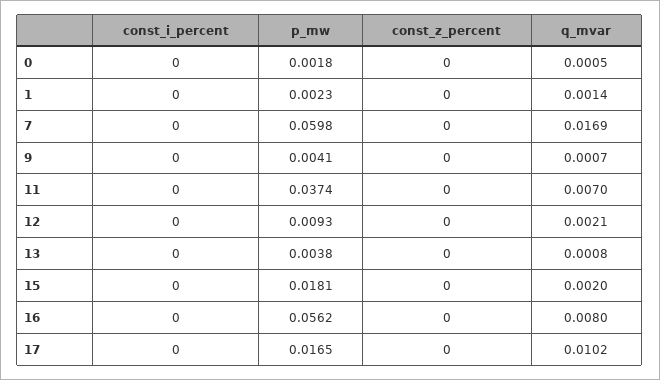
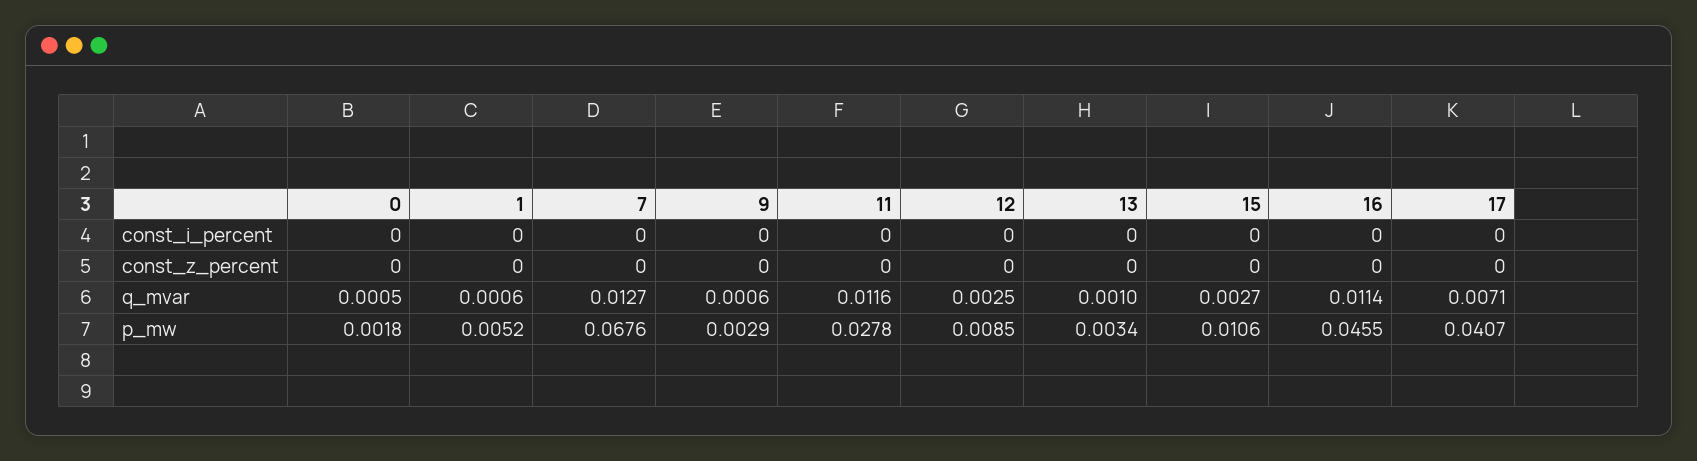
p_mw, 1: 0.0023 -> 0.0052
q_mvar, 1: 0.0014 -> 0.0006
p_mw, 7: 0.0598 -> 0.0676
q_mvar, 7: 0.0169 -> 0.0127
p_mw, 9: 0.0041 -> 0.0029
q_mvar, 9: 0.0007 -> 0.0006
p_mw, 11: 0.0374 -> 0.0278
q_mvar, 11: 0.007 -> 0.0116
p_mw, 12: 0.0093 -> 0.0085
q_mvar, 12: 0.0021 -> 0.0025
p_mw, 13: 0.0038 -> 0.0034
q_mvar, 13: 0.0008 -> 0.001
p_mw, 15: 0.0181 -> 0.0106
q_mvar, 15: 0.002 -> 0.0027
p_mw, 16: 0.0562 -> 0.0455
q_mvar, 16: 0.008 -> 0.0114
p_mw, 17: 0.0165 -> 0.0407
q_mvar, 17: 0.0102 -> 0.0071

